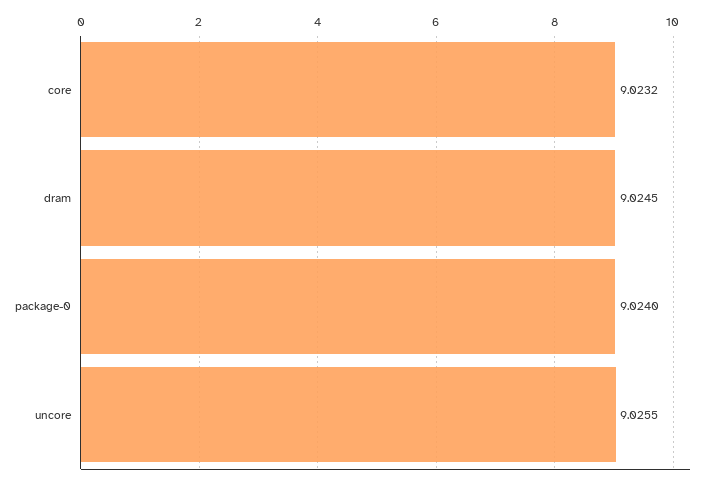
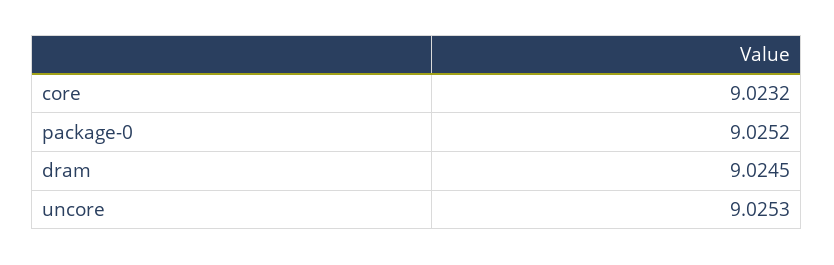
package-0: 9.024 -> 9.0252
uncore: 9.0255 -> 9.0253

